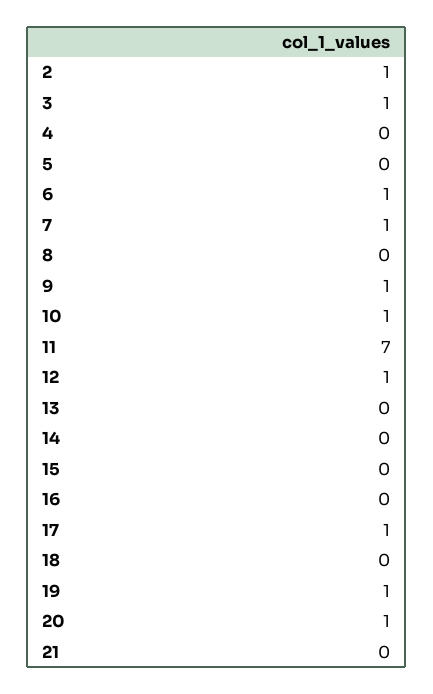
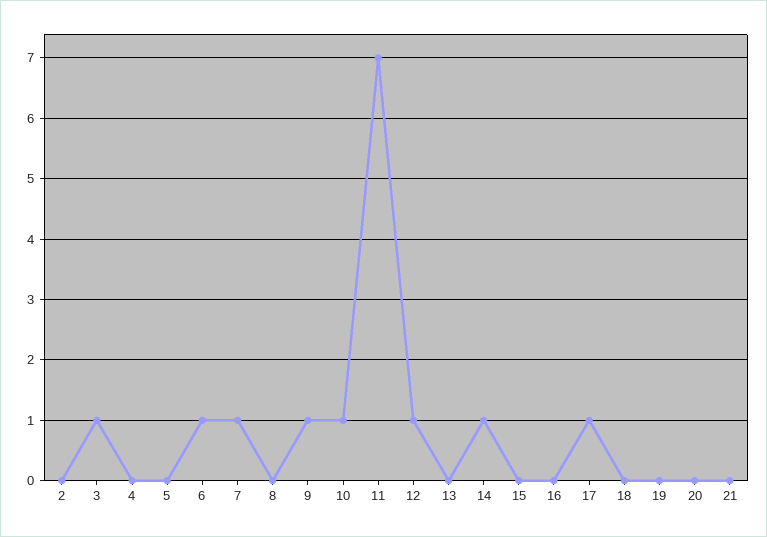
2: 1 -> 0
14: 0 -> 1
19: 1 -> 0
20: 1 -> 0

